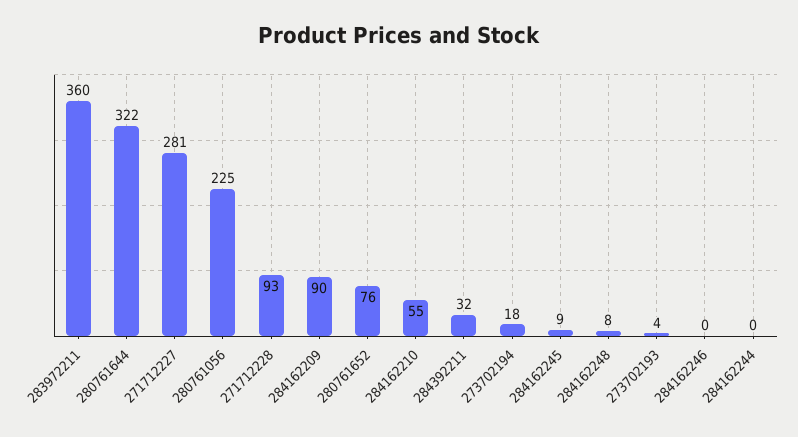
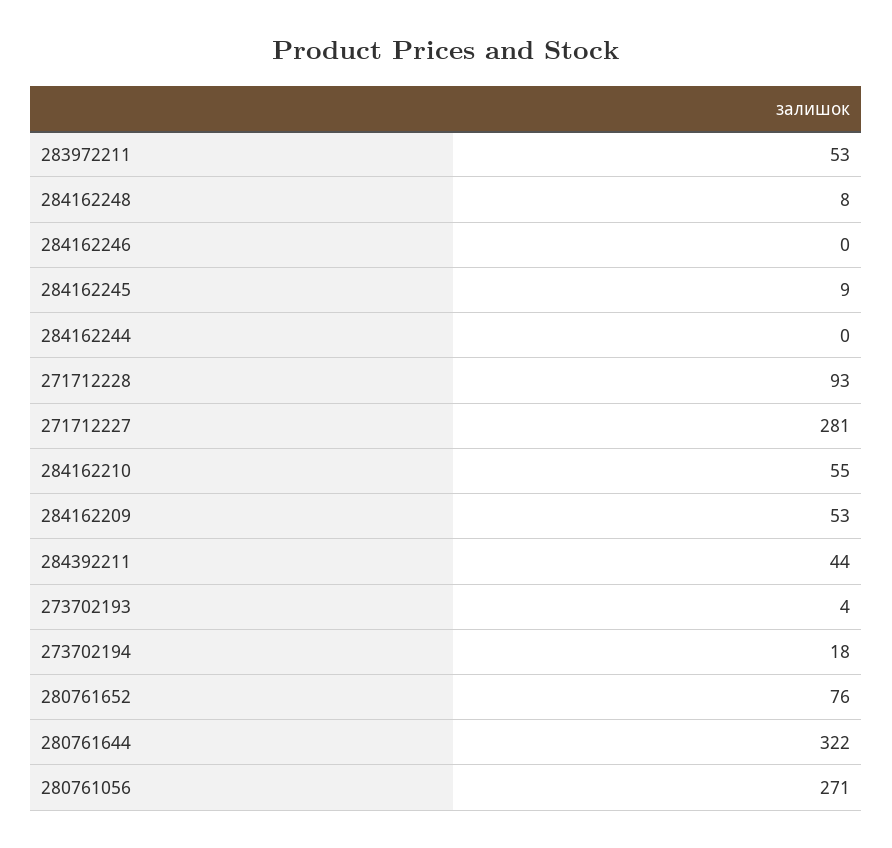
283972211: 360 -> 53
280761056: 225 -> 271
284162209: 90 -> 53
284392211: 32 -> 44

